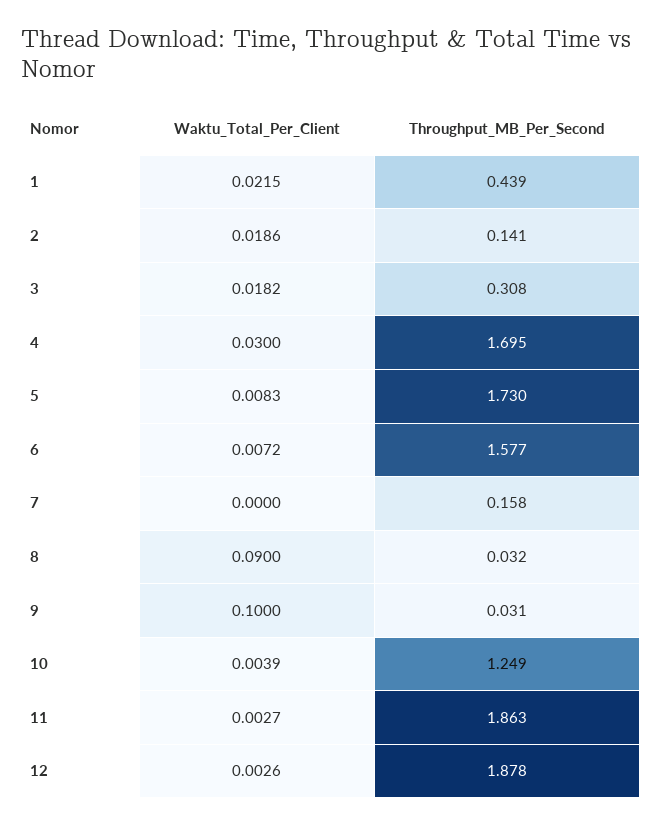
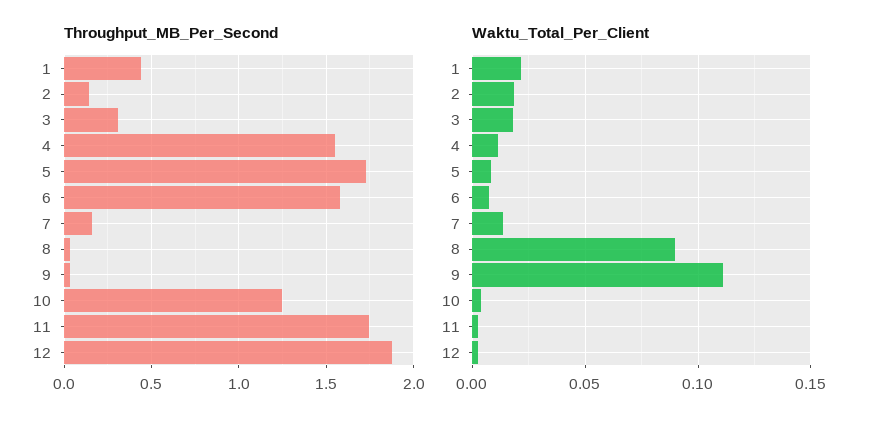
Waktu_Total_Per_Client, 4: 0.03 -> 0.01
Throughput_MB_Per_Second, 4: 1.695 -> 1.55
Waktu_Total_Per_Client, 7: 0 -> 0.015
Waktu_Total_Per_Client, 9: 0.1 -> 0.11
Throughput_MB_Per_Second, 11: 1.863 -> 1.75

